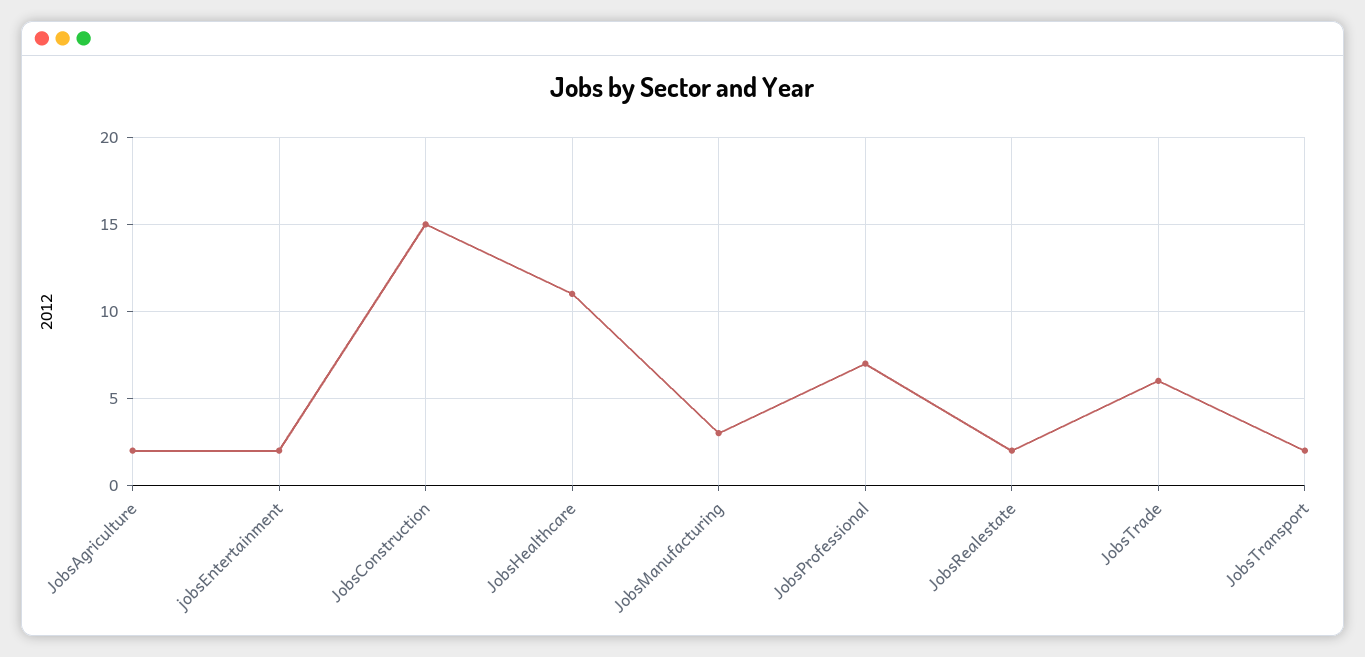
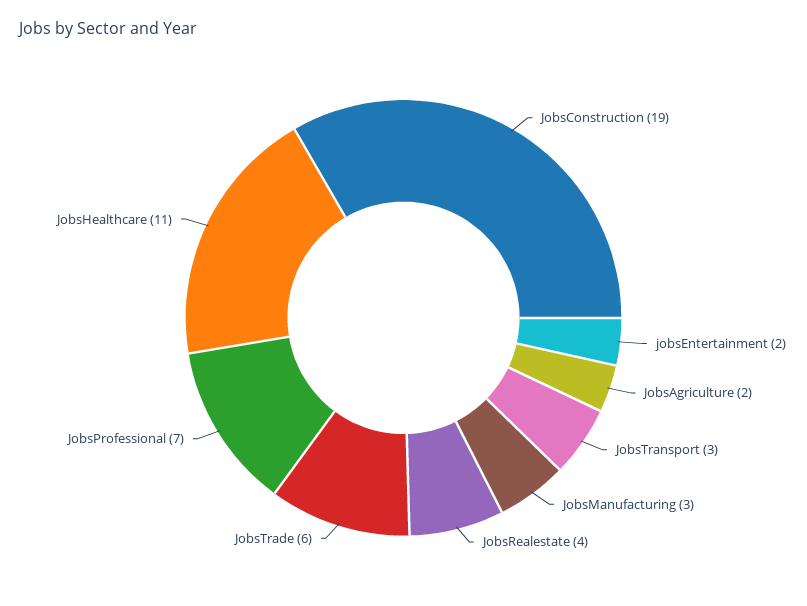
JobsConstruction: 15 -> 19
JobsRealestate: 2 -> 4
JobsTransport: 2 -> 3

